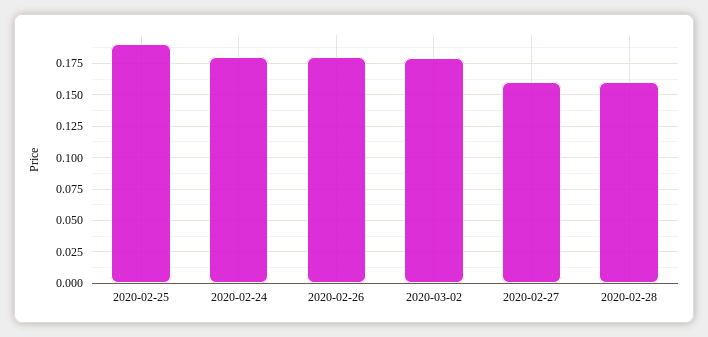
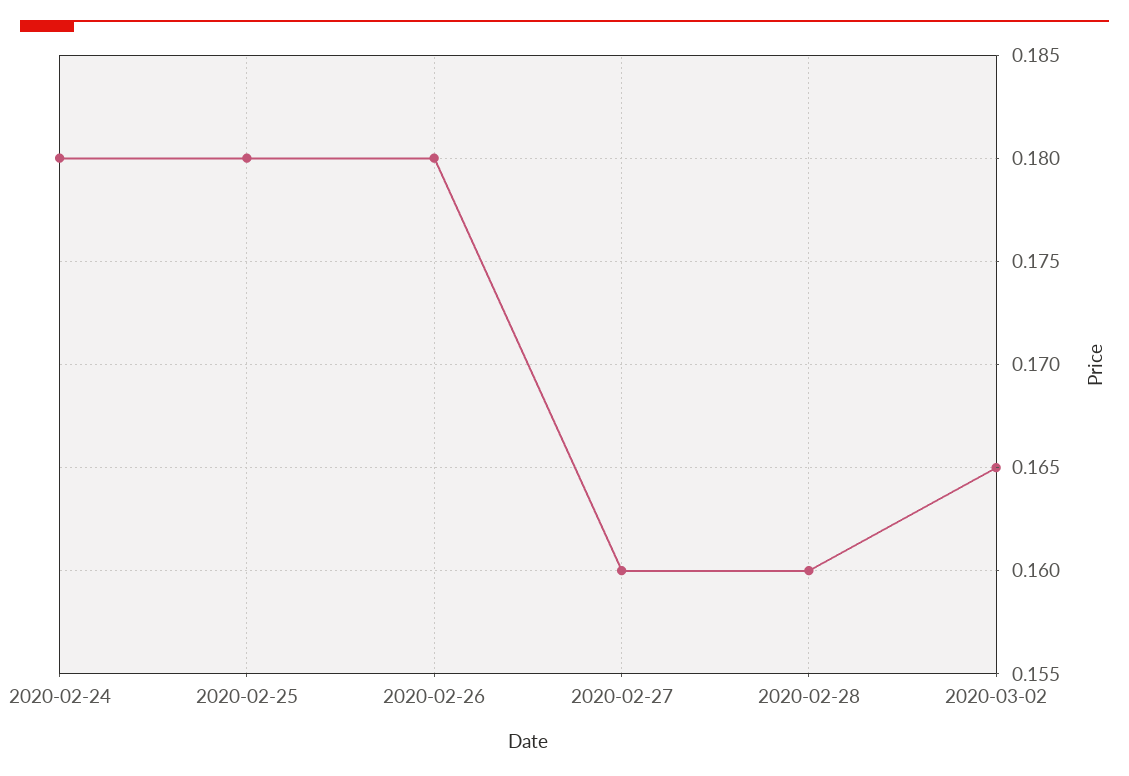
2020-02-25: 0.19 -> 0.18
2020-03-02: 0.18 -> 0.165

